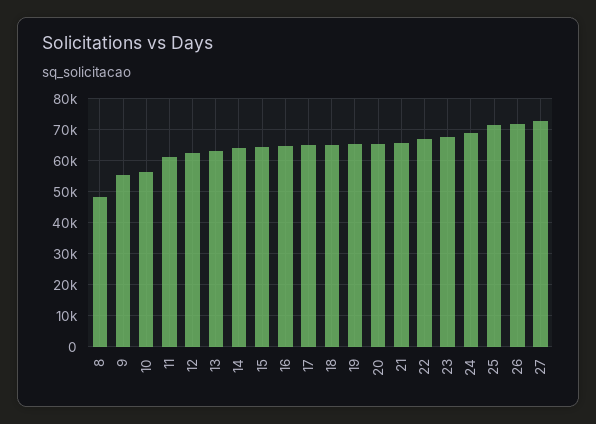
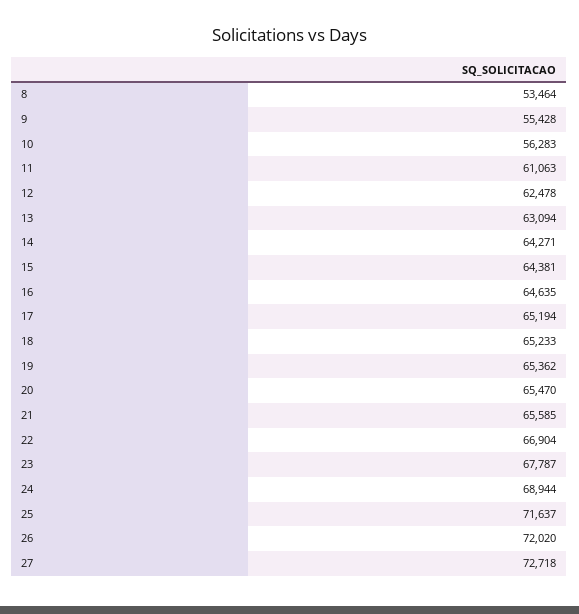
8: 48000 -> 53464

